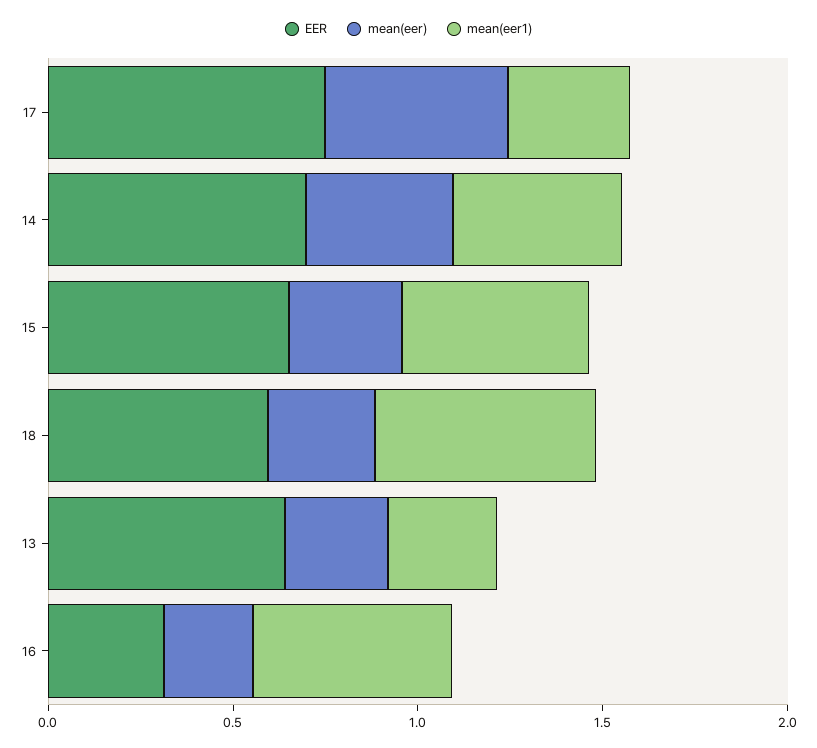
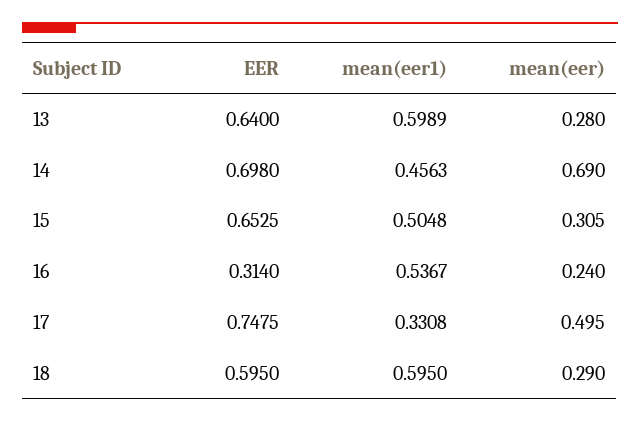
mean(eer), 14: 0.4 -> 0.69
mean(eer1), 13: 0.3 -> 0.5989

